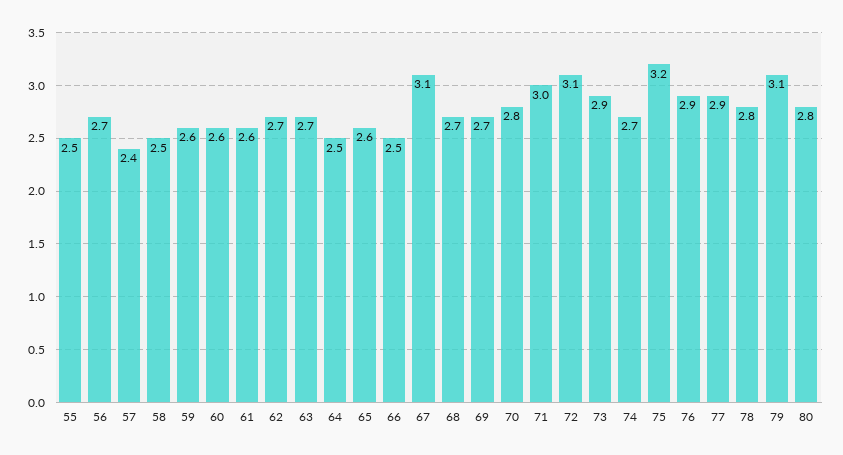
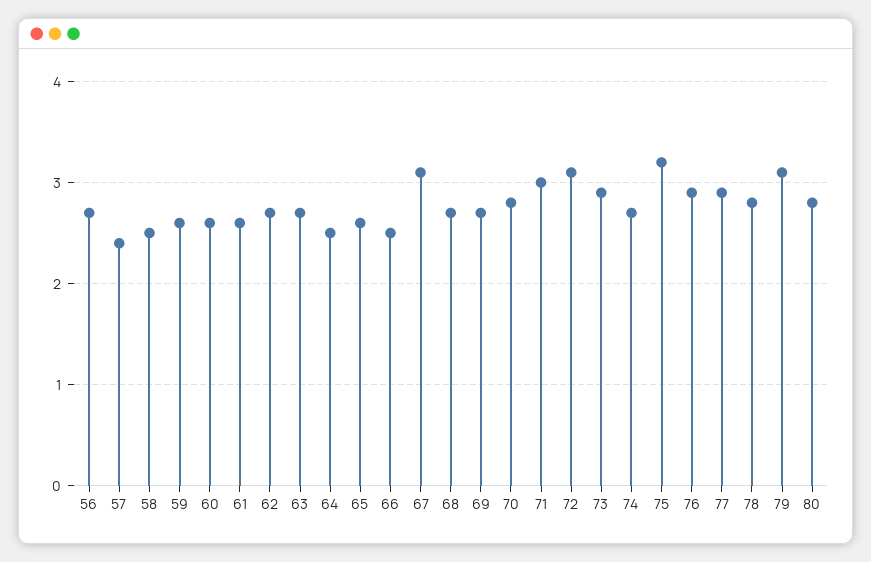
55: 2.5 -> none

